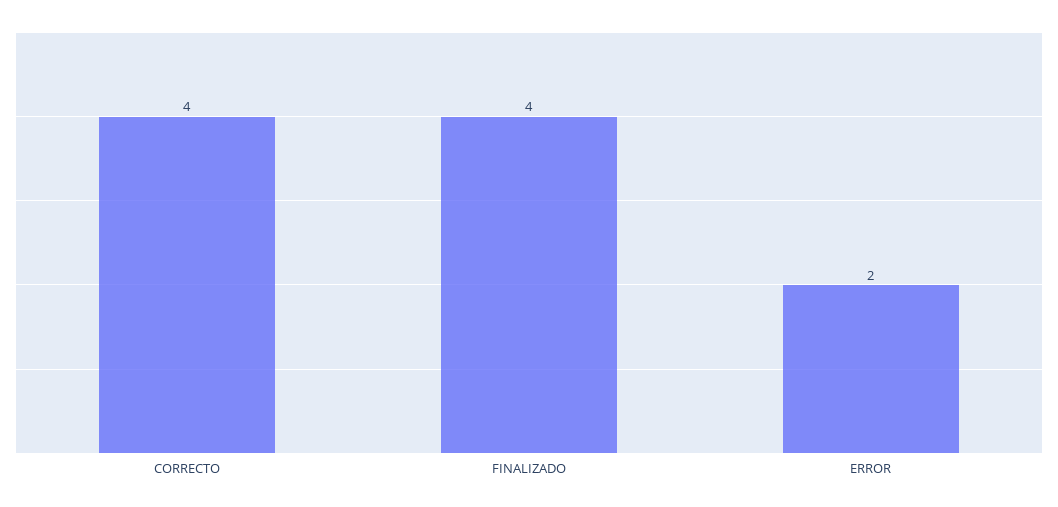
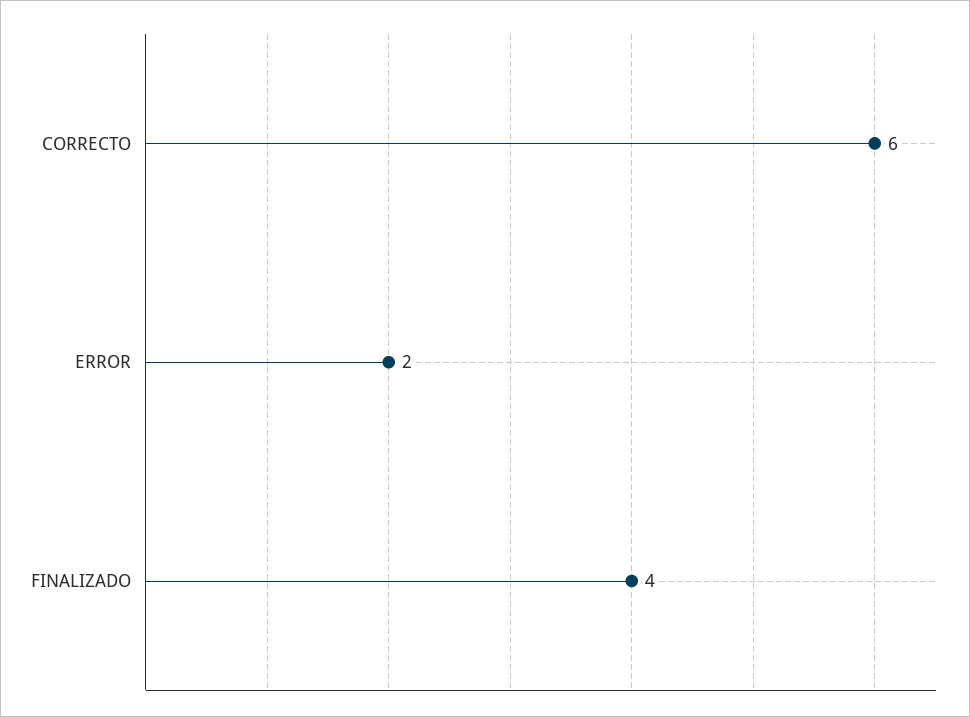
CORRECTO: 4 -> 6

